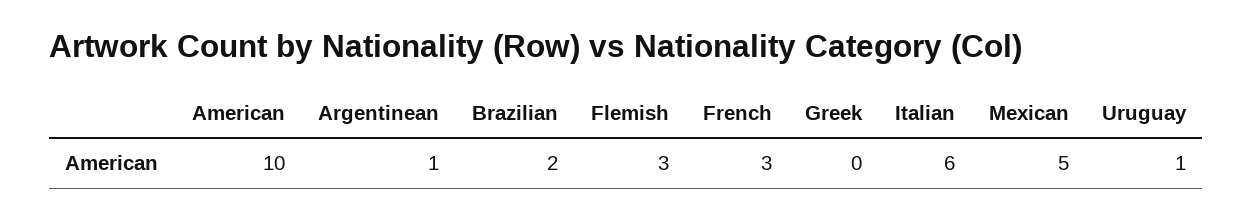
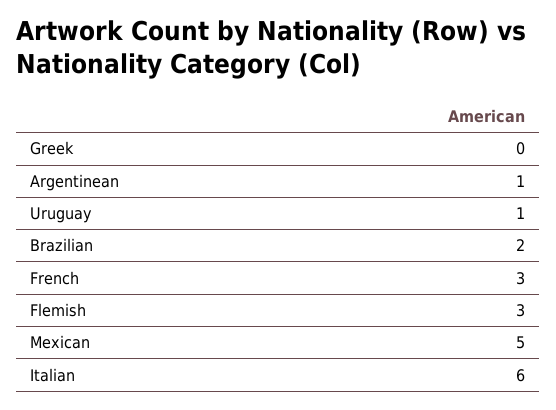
American: 10 -> none

